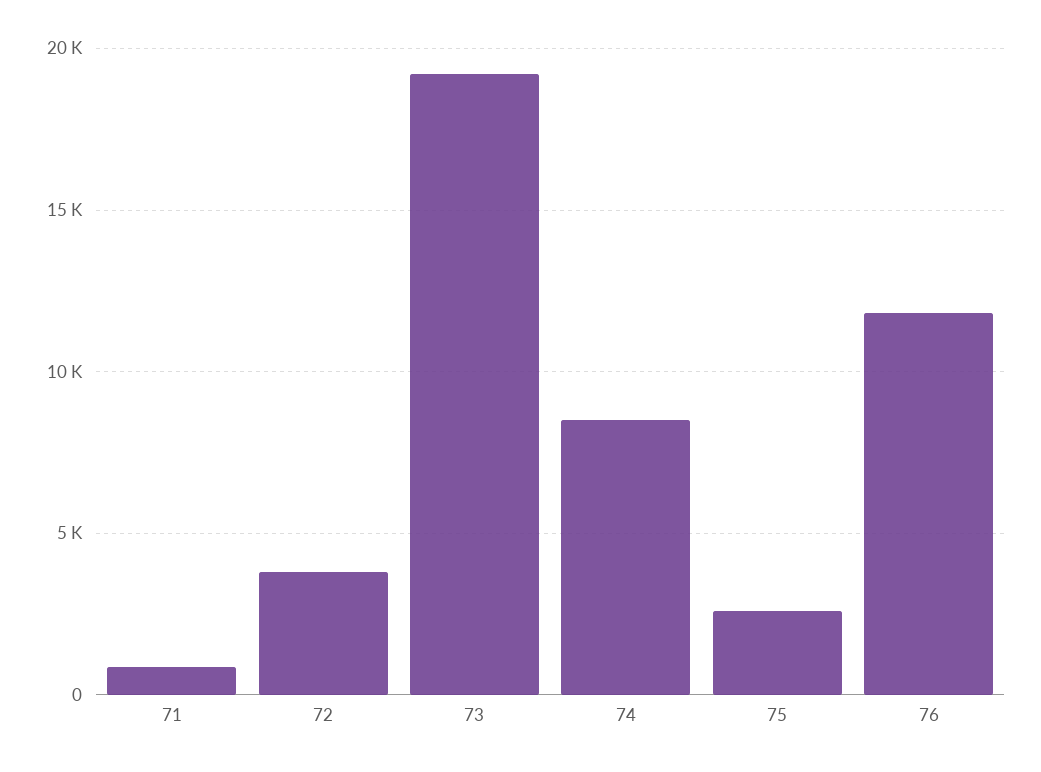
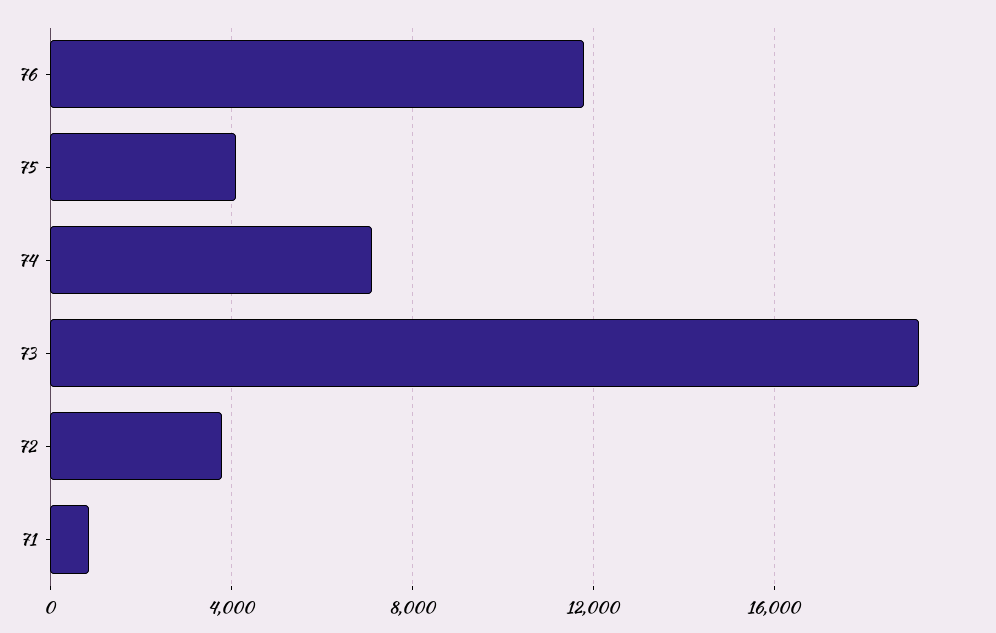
74: 8500 -> 7000
75: 2500 -> 4000

